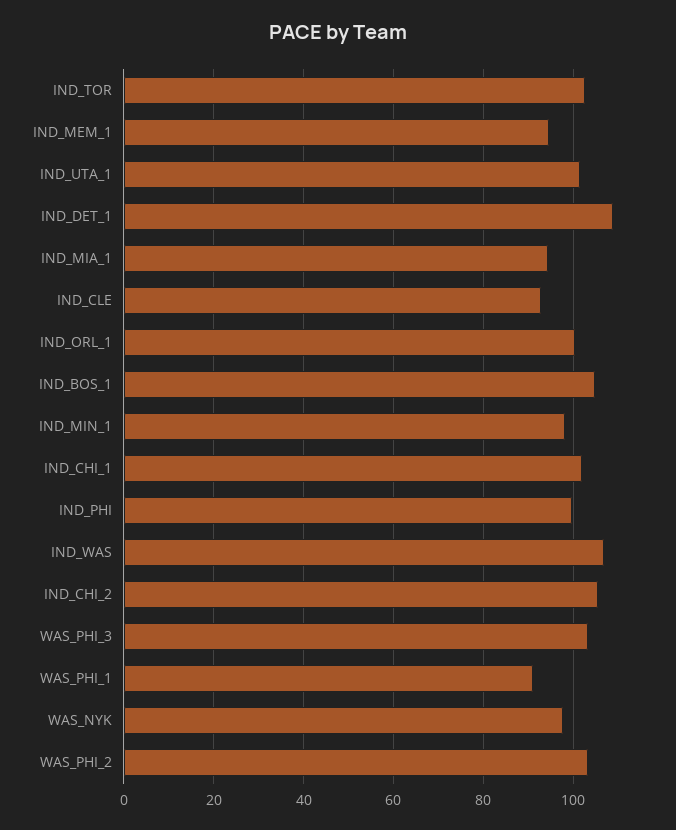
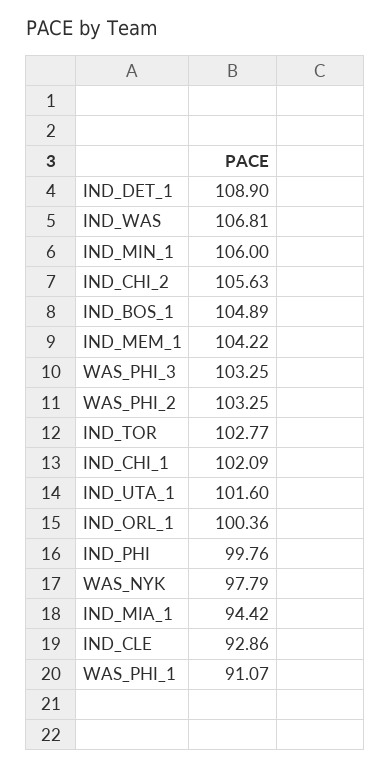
IND_MEM_1: 94 -> 104.22
IND_MIN_1: 98 -> 106

